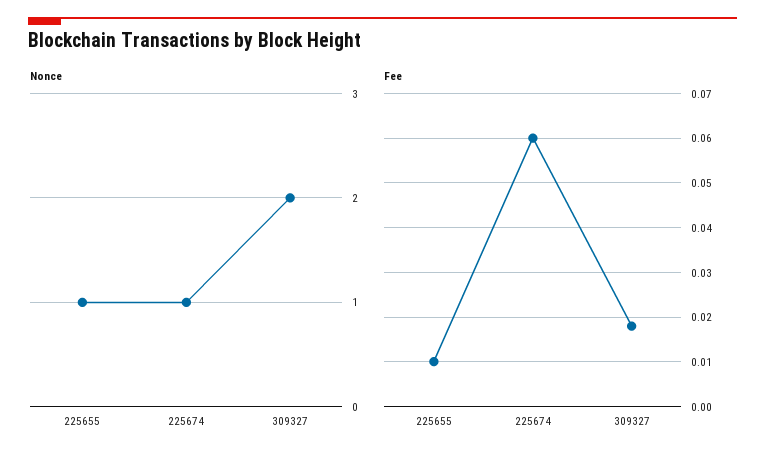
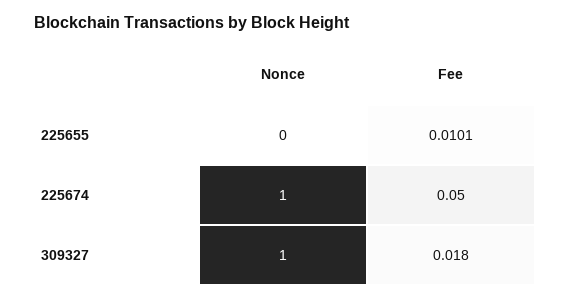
Nonce, 225655: 1 -> 0
Nonce, 309327: 2 -> 1
Fee, 225674: 0.06 -> 0.05

